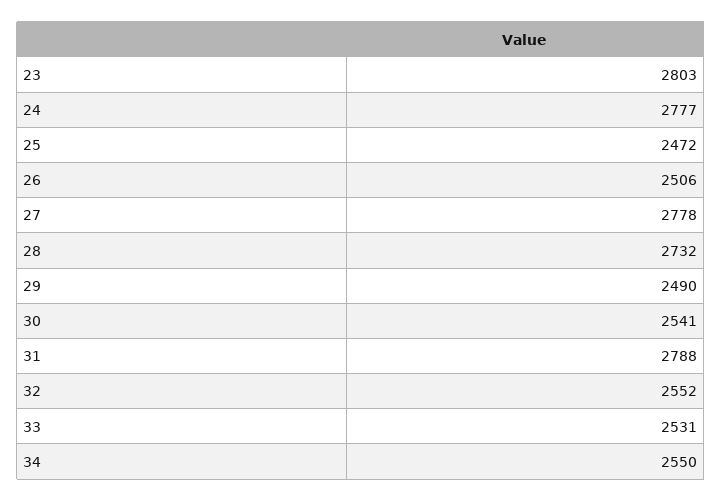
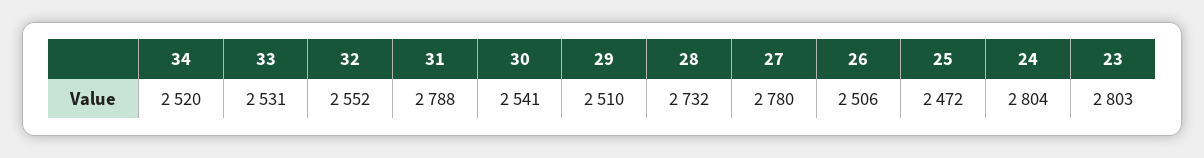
24: 2777 -> 2804
27: 2778 -> 2780
29: 2490 -> 2510
34: 2550 -> 2520

